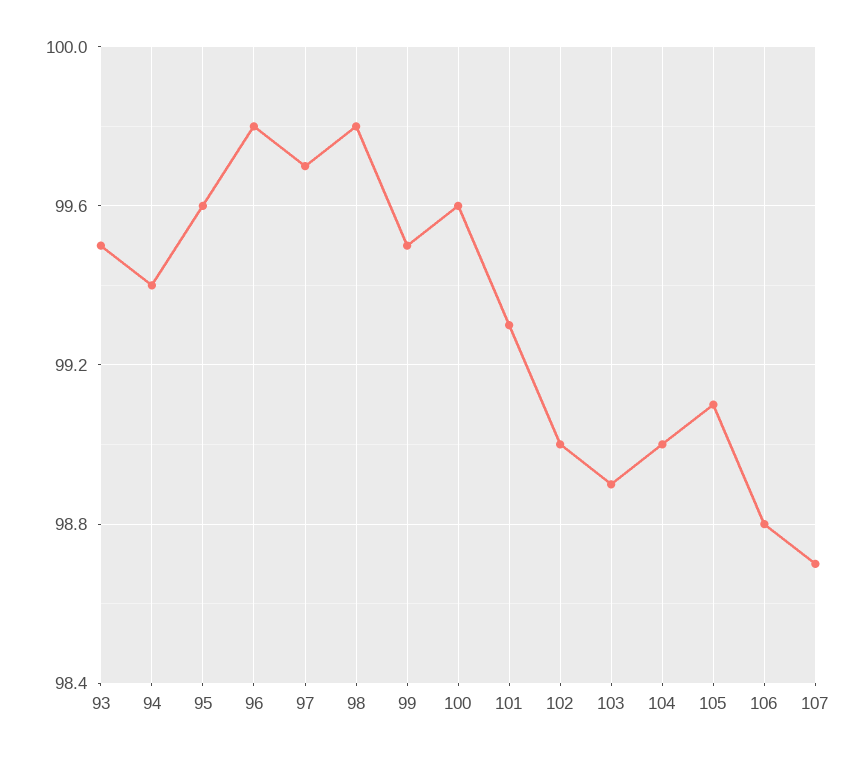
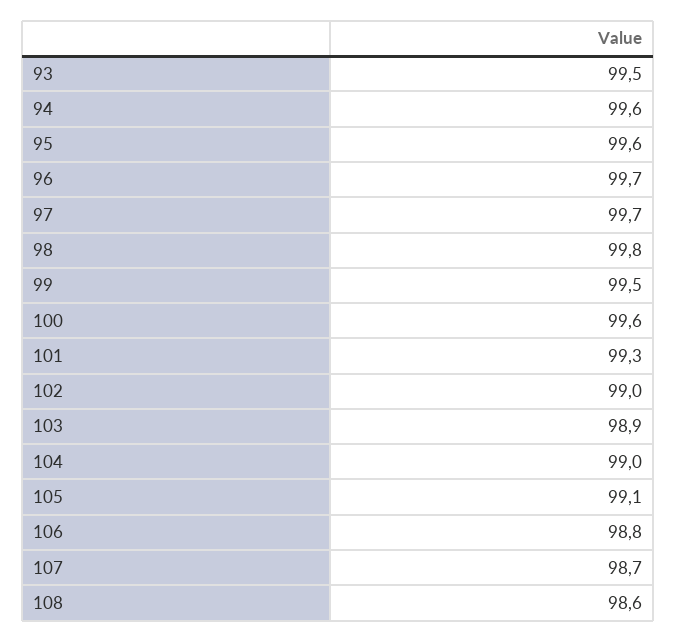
94: 99.4 -> 99.6
96: 99.8 -> 99.7
108: none -> 98.6

